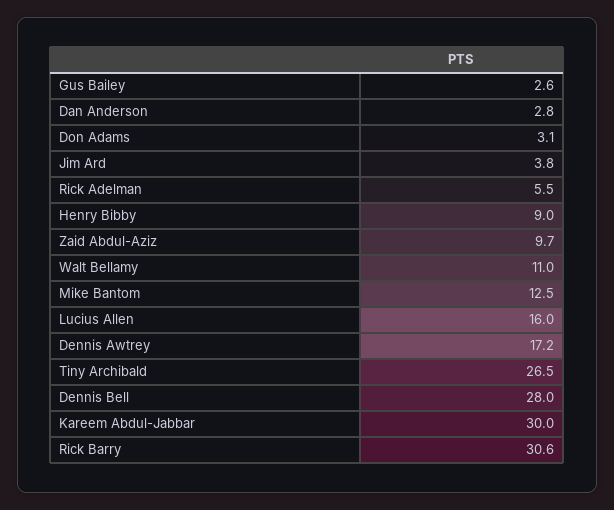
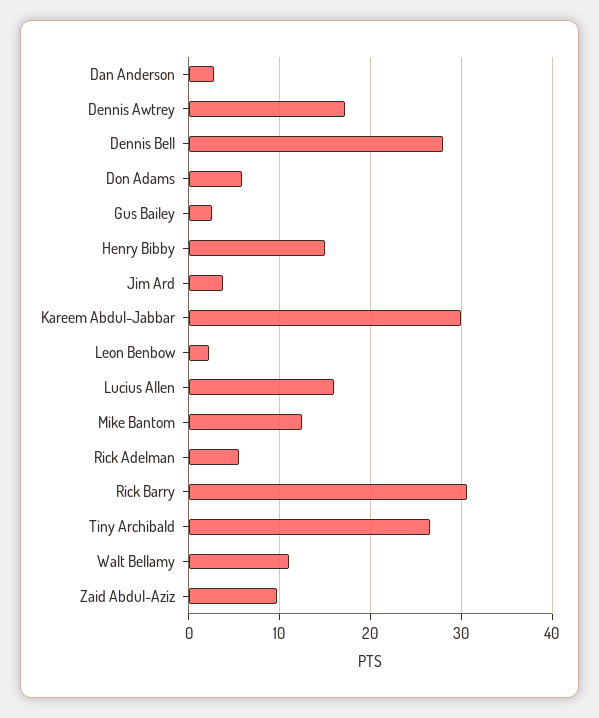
Don Adams: 3.1 -> 6
Henry Bibby: 9 -> 15
Leon Benbow: none -> 2

